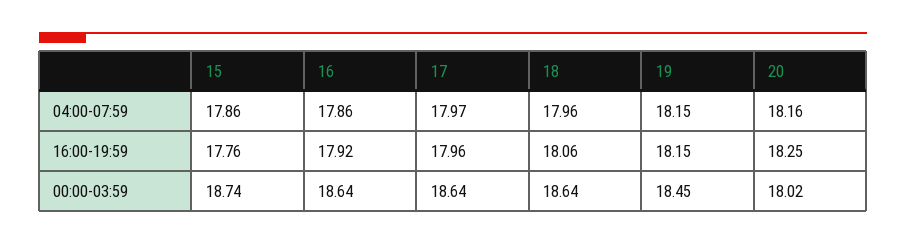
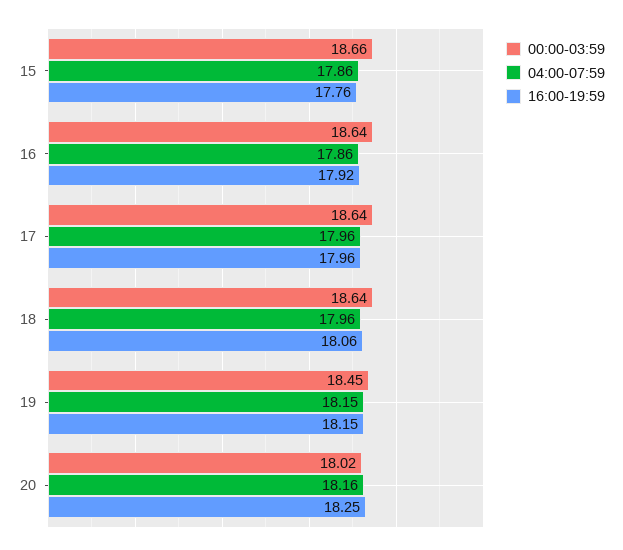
04:00-07:59, 17: 17.97 -> 17.96
00:00-03:59, 15: 18.74 -> 18.66

